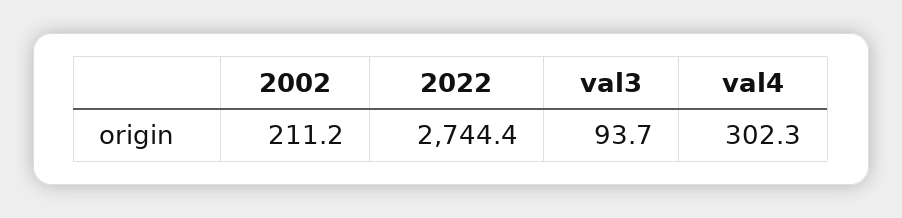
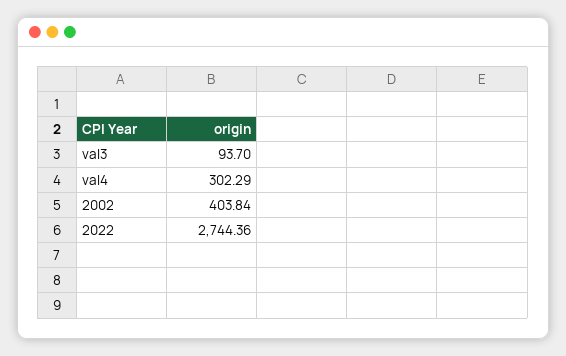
2002: 211.2 -> 403.84

